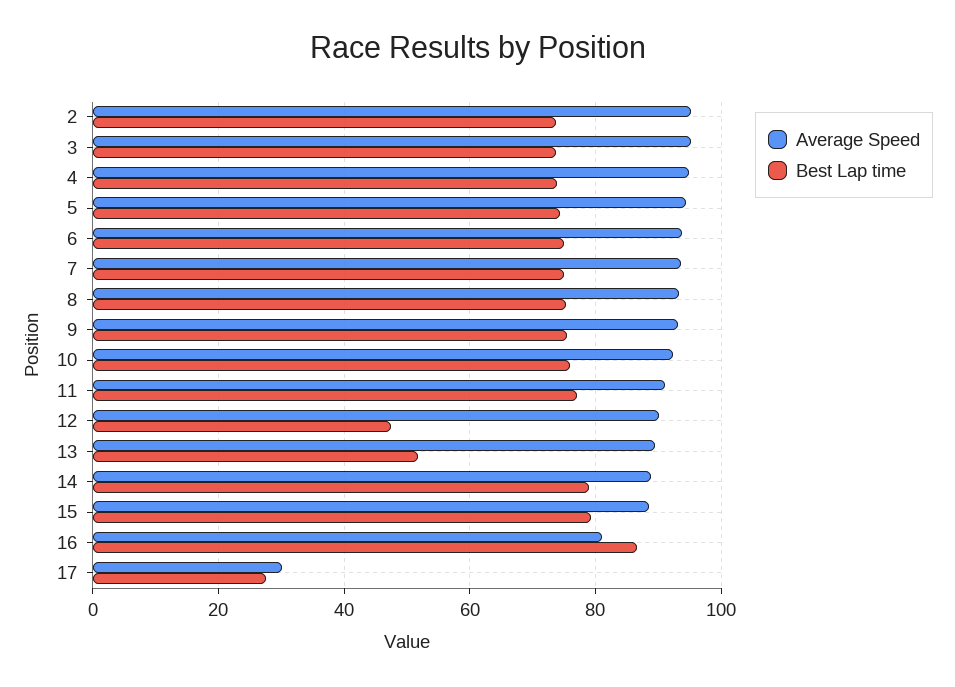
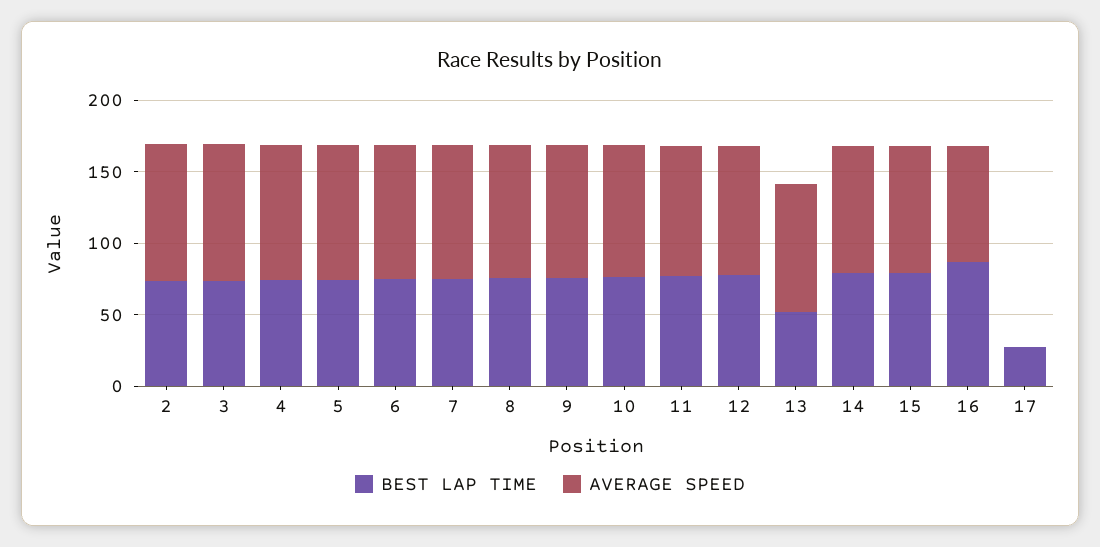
Best Lap time, 12: 48 -> 80
Average Speed, 17: 30 -> 0

